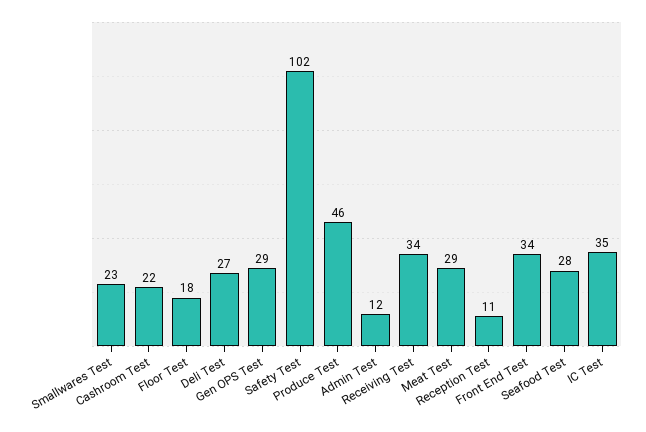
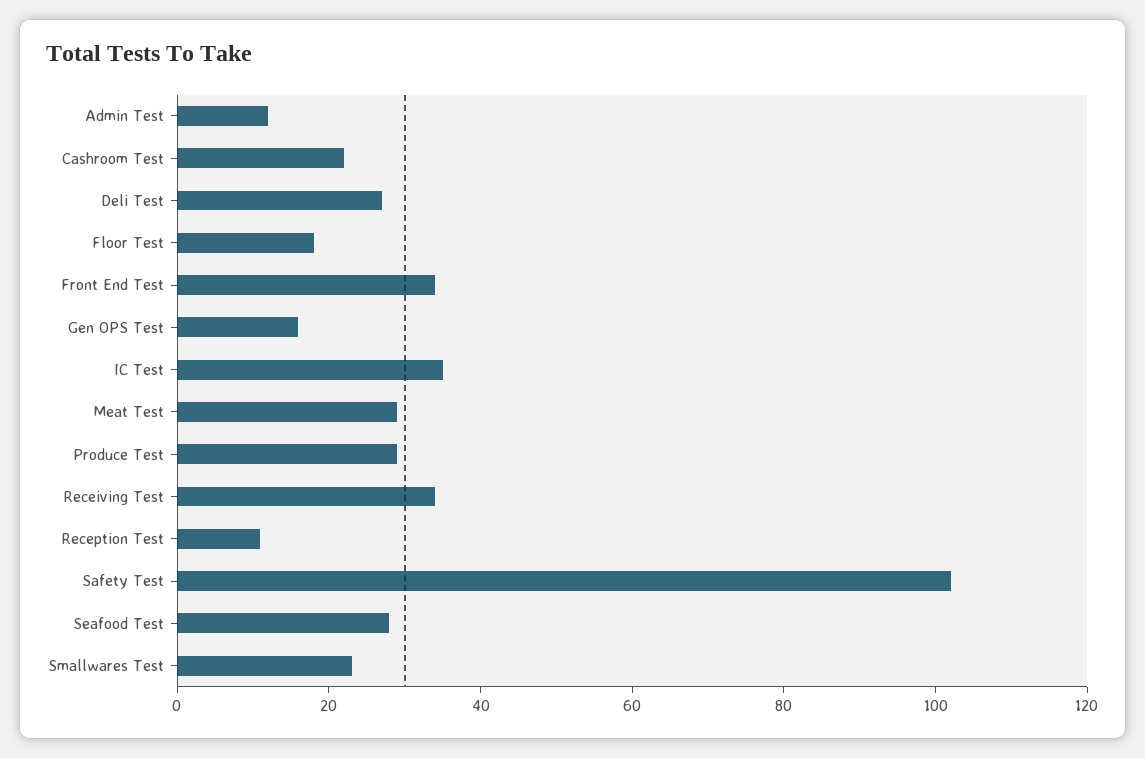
Gen OPS Test: 29 -> 15
Produce Test: 46 -> 30

